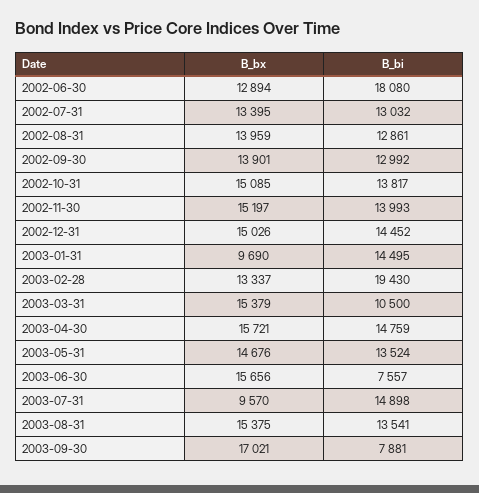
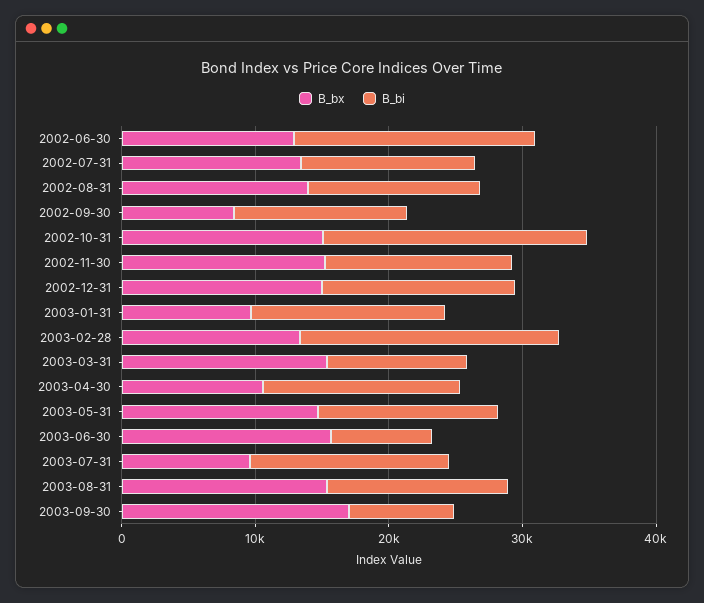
B_bx, 2002-09-30: 13901 -> 8000
B_bi, 2002-10-31: 13817 -> 20000
B_bx, 2003-04-30: 15721 -> 10000

